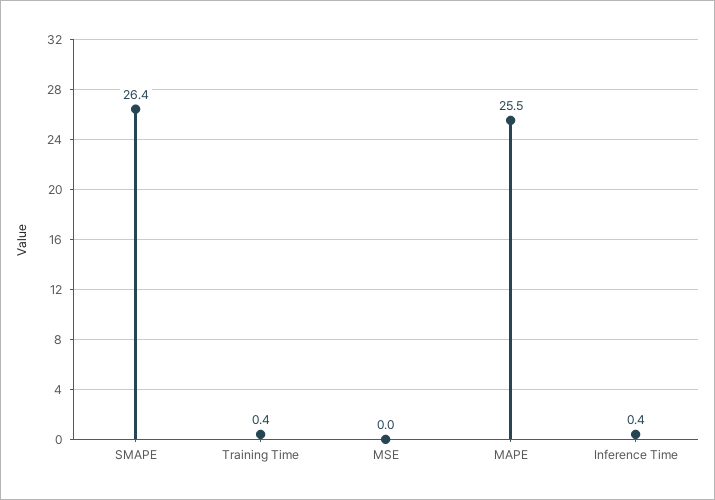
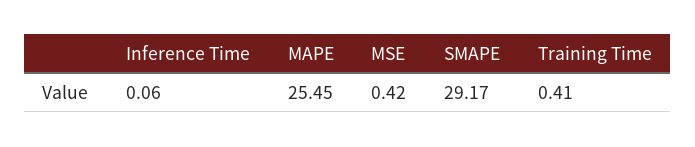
SMAPE: 26.4 -> 29.17
MSE: 0 -> 0.42
Inference Time: 0.4 -> 0.06

